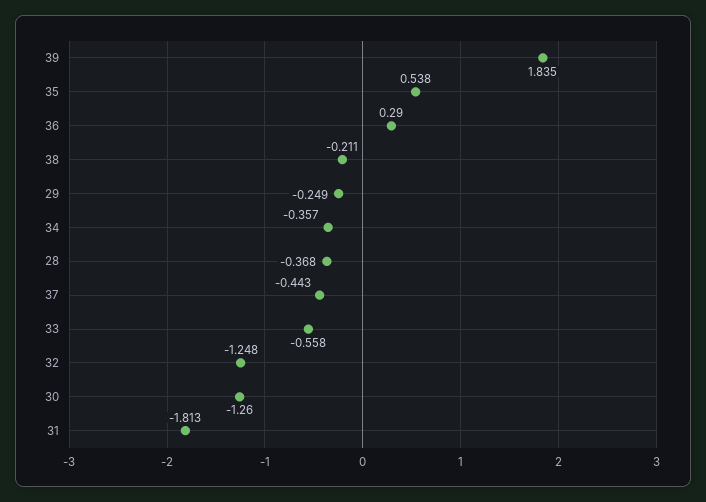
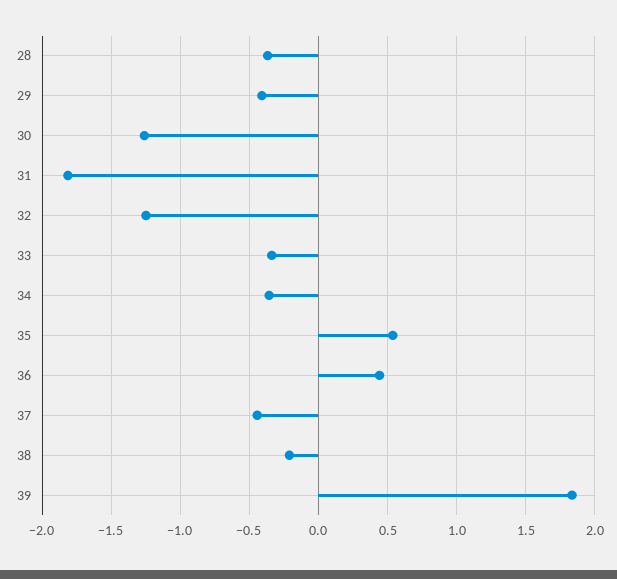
36: 0.29 -> 0.45
29: -0.249 -> -0.4
33: -0.558 -> -0.35

